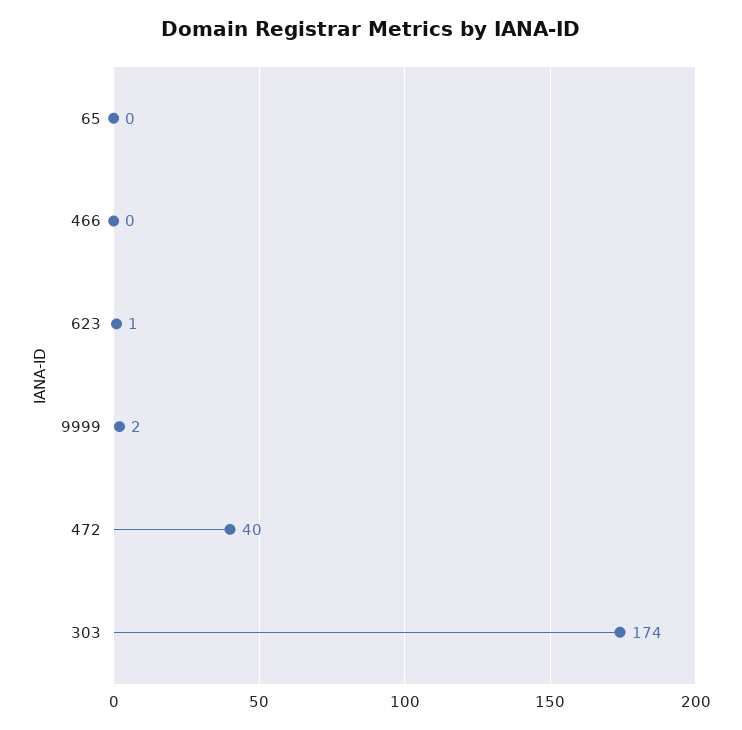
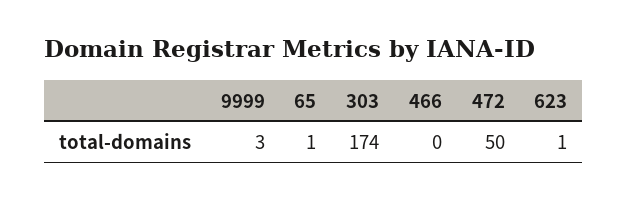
65: 0 -> 1
9999: 2 -> 3
472: 40 -> 50

